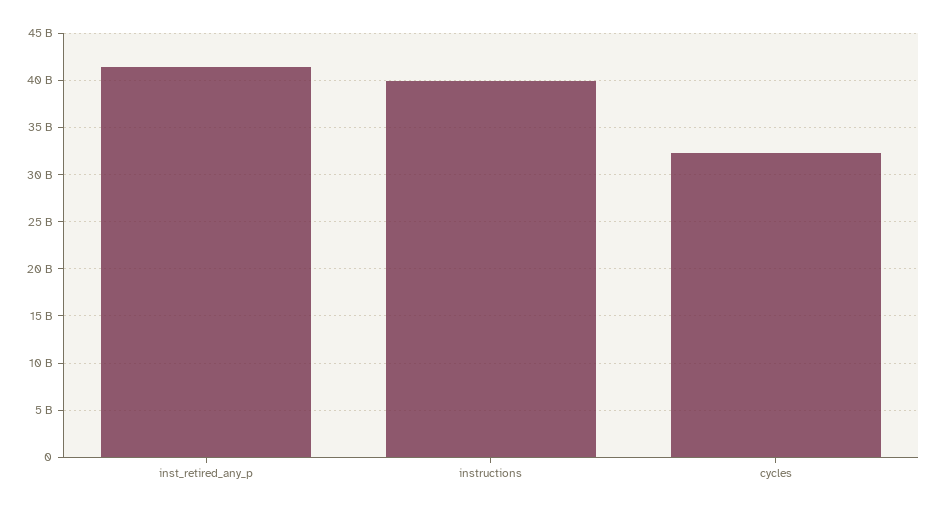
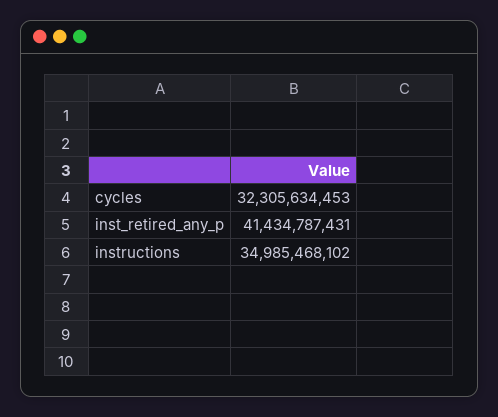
instructions: 40000000000 -> 34985468102

